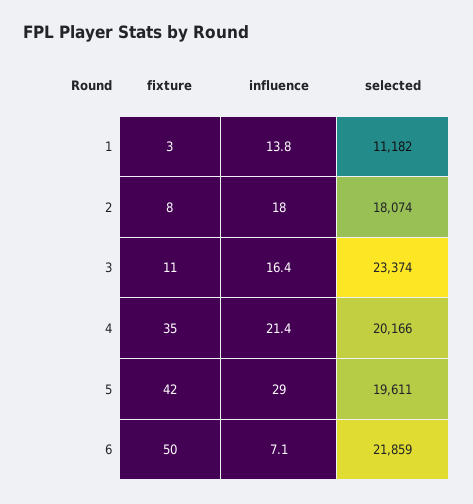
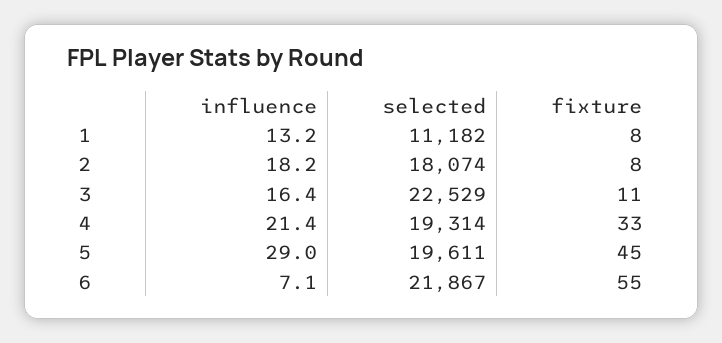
fixture, 1: 3 -> 8
influence, 1: 13.8 -> 13.2
influence, 2: 18 -> 18.2
selected, 3: 23374 -> 22529
fixture, 4: 35 -> 33
selected, 4: 20166 -> 19314
fixture, 5: 42 -> 45
fixture, 6: 50 -> 55
selected, 6: 21859 -> 21867

